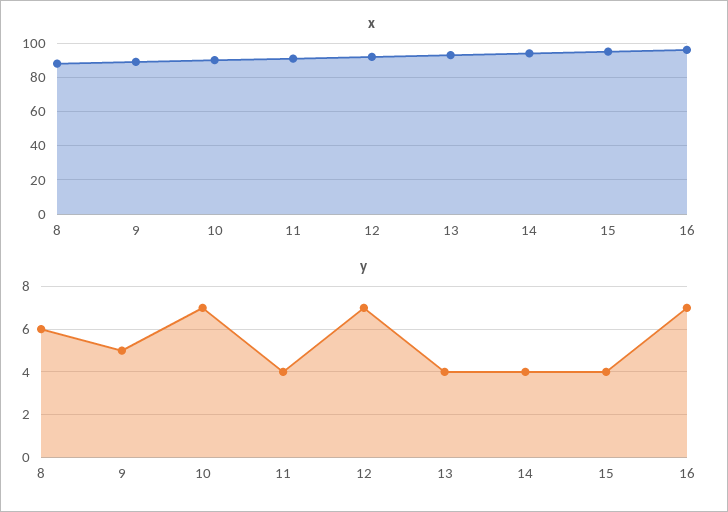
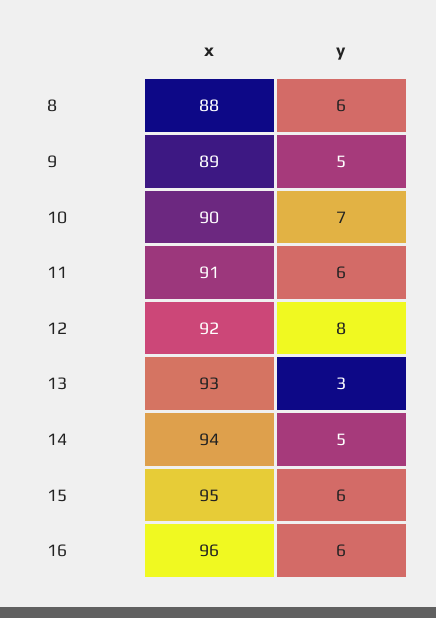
y, 11: 4 -> 6
y, 12: 7 -> 8
y, 13: 4 -> 3
y, 14: 4 -> 5
y, 15: 4 -> 6
y, 16: 7 -> 6

